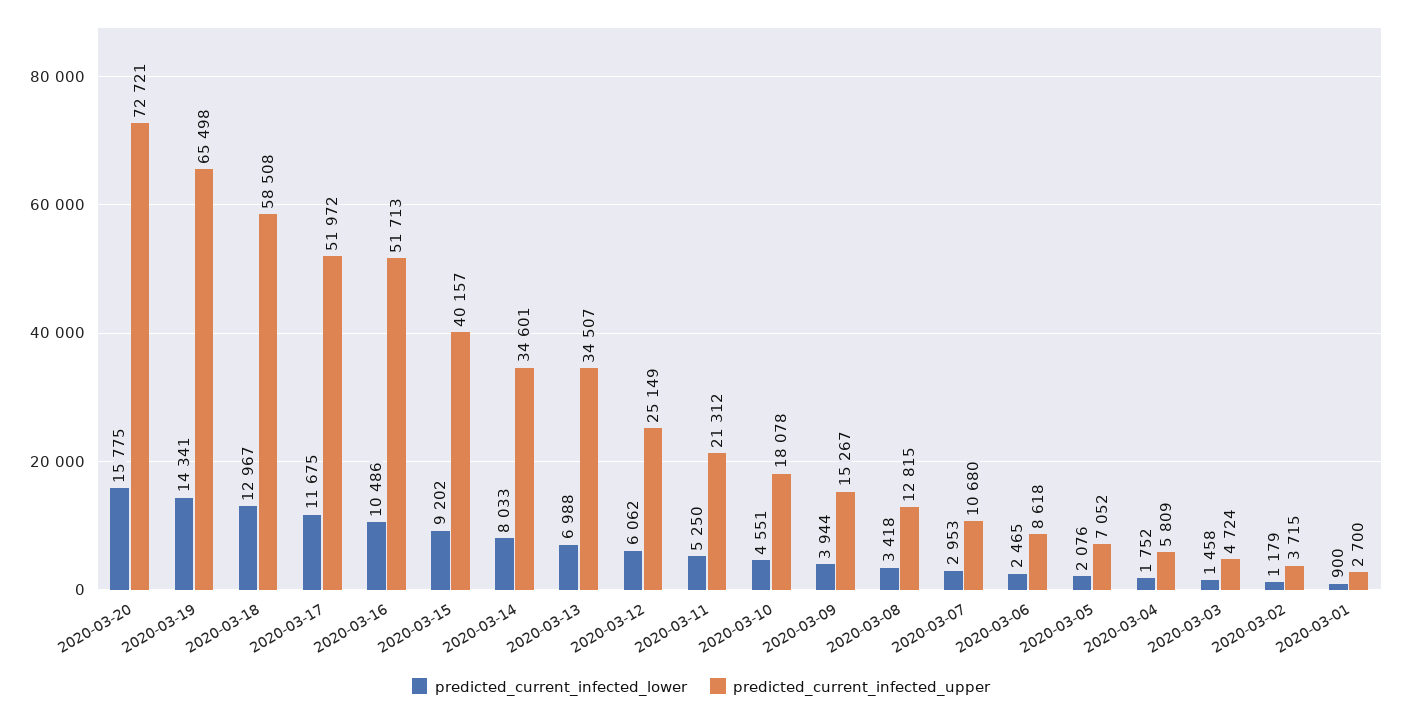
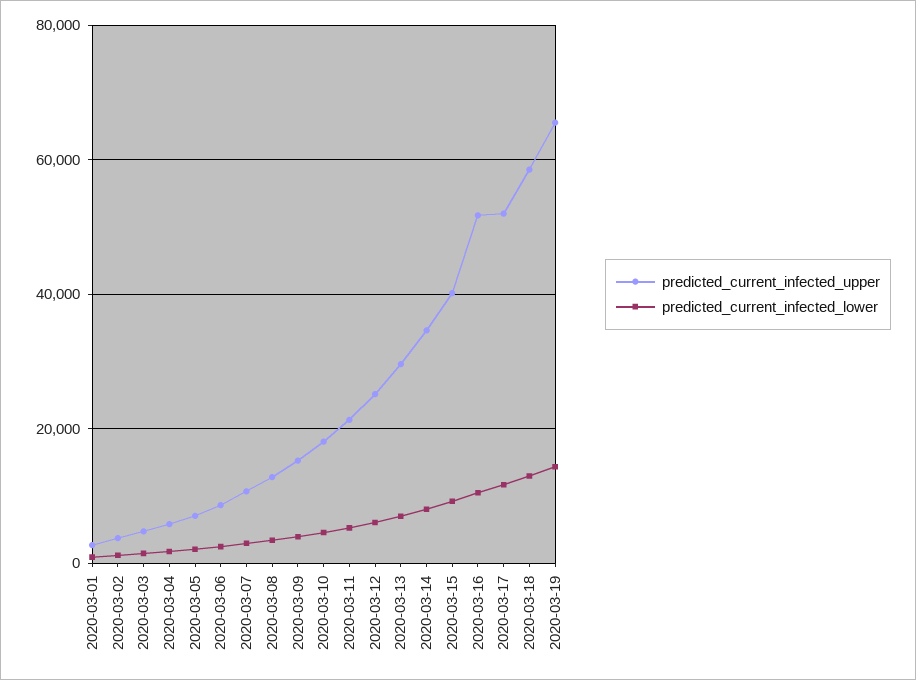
predicted_current_infected_lower, 2020-03-20: 15775 -> none
predicted_current_infected_upper, 2020-03-20: 72721 -> none
predicted_current_infected_upper, 2020-03-13: 34507 -> 30000

